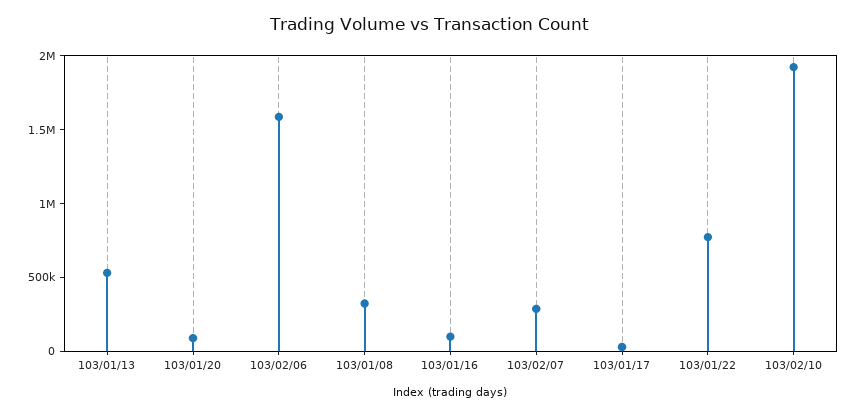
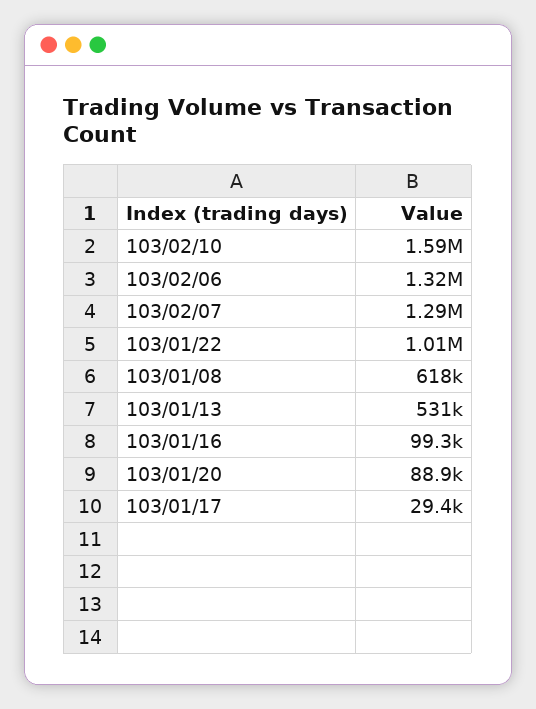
103/02/06: 1600000 -> 1320000
103/01/08: 300000 -> 618000
103/02/07: 300000 -> 1290000
103/01/22: 800000 -> 1010000
103/02/10: 1900000 -> 1590000

